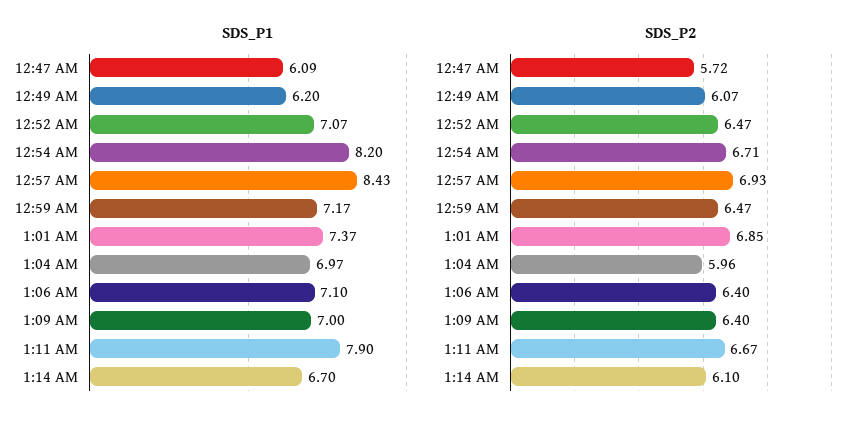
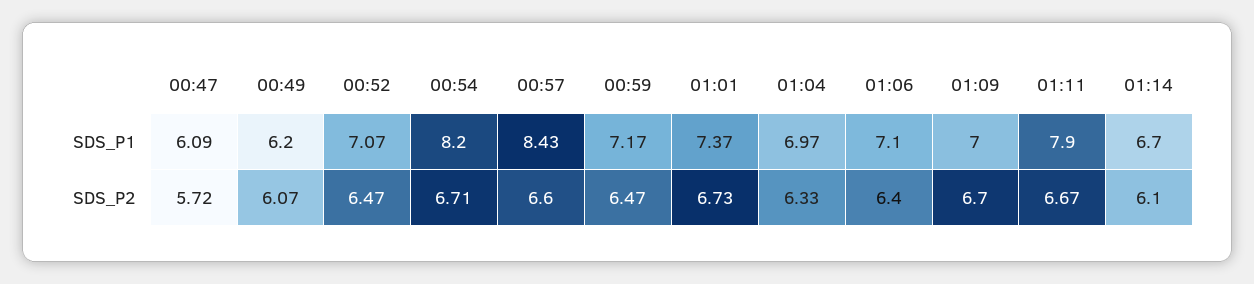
SDS_P2, 12:57 AM: 6.93 -> 6.6
SDS_P2, 1:01 AM: 6.85 -> 6.73
SDS_P2, 1:04 AM: 5.96 -> 6.33
SDS_P2, 1:09 AM: 6.4 -> 6.7

